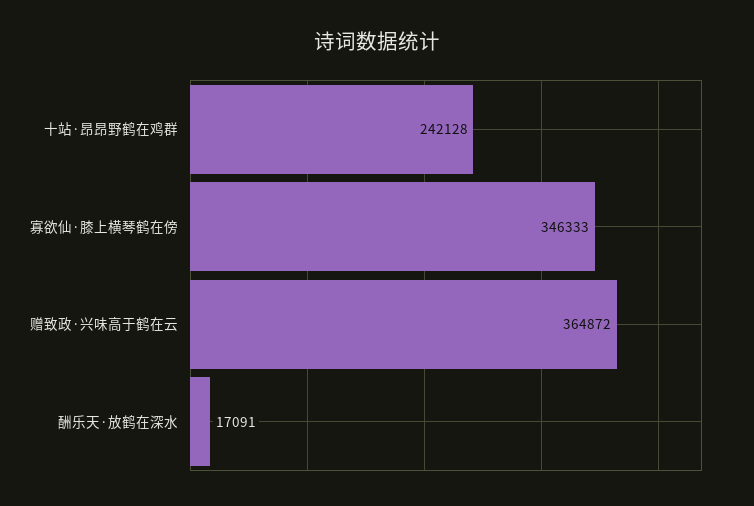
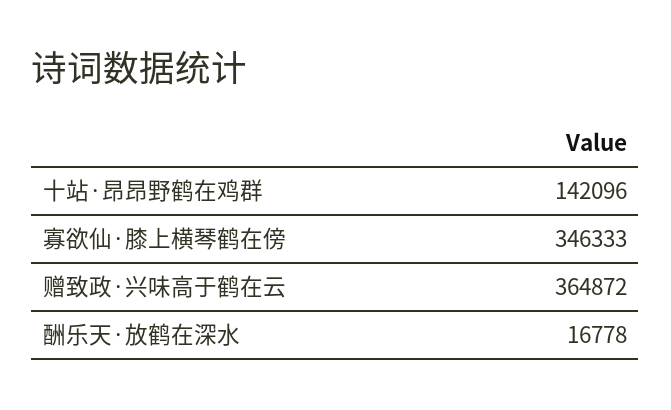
十站·昂昂野鹤在鸡群: 242128 -> 142096
酬乐天·放鹤在深水: 17091 -> 16778

